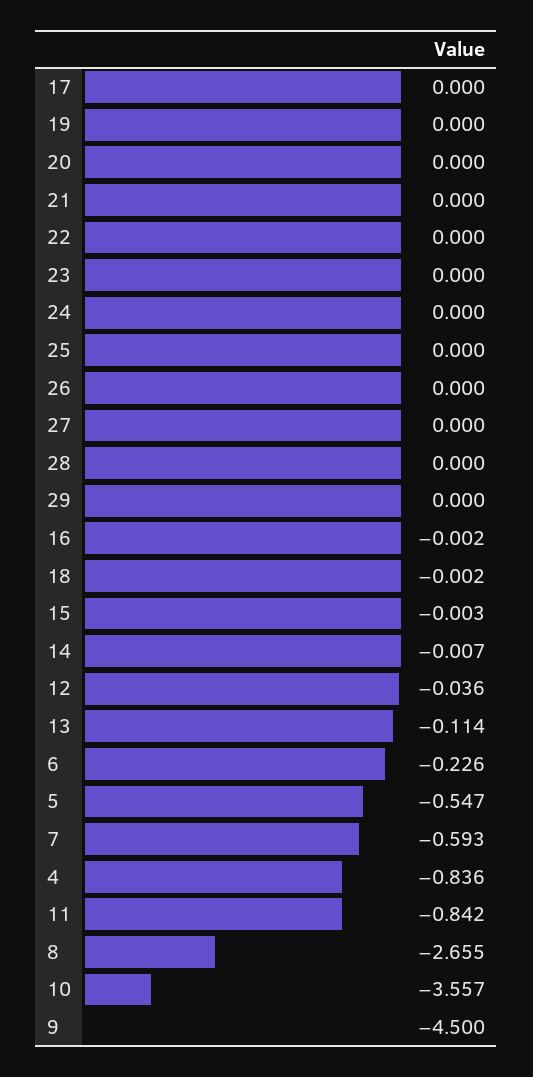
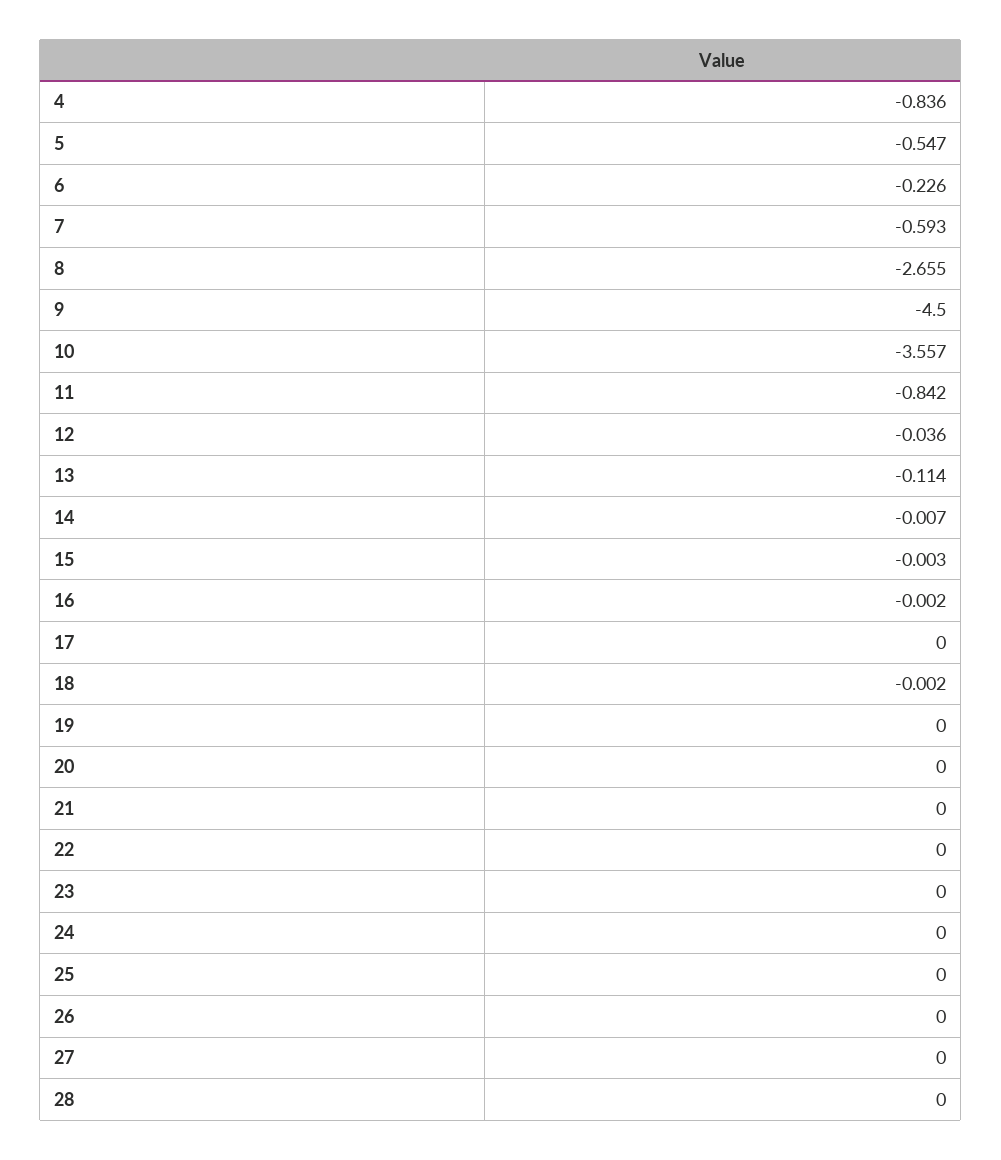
29: 0 -> none

